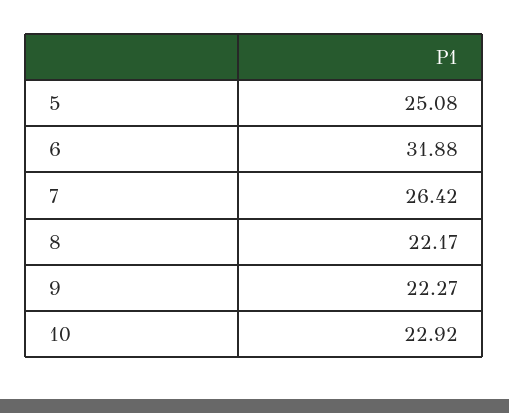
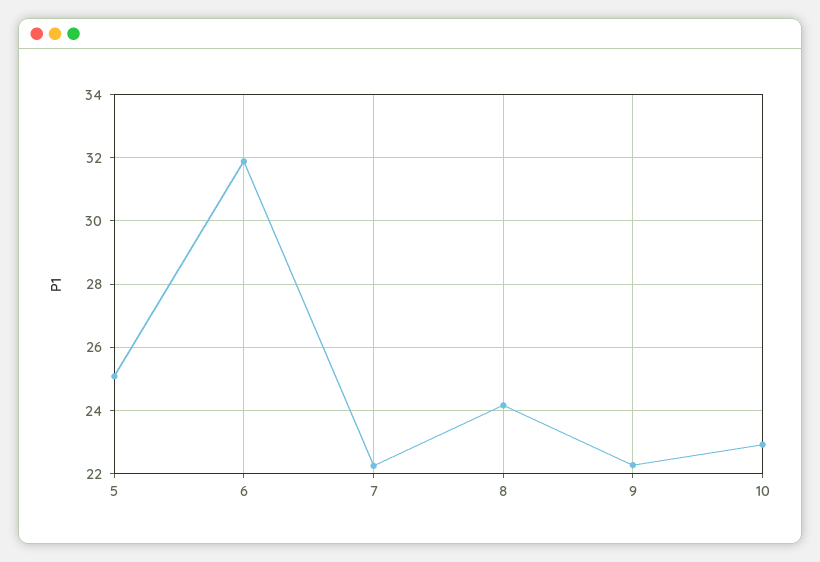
7: 26.42 -> 22.2
8: 22.17 -> 24.2

